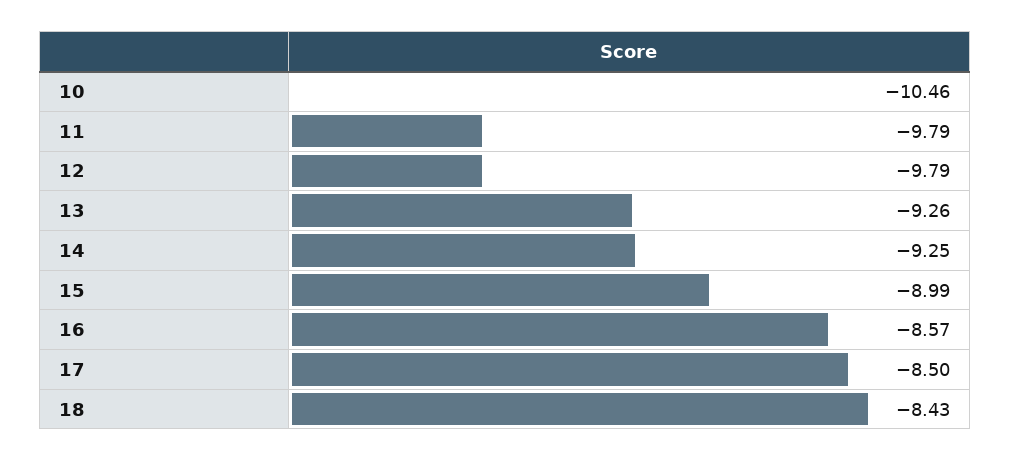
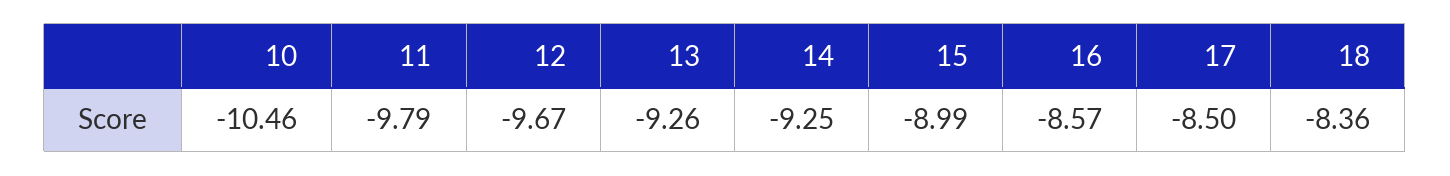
12: -9.79 -> -9.67
18: -8.43 -> -8.36

